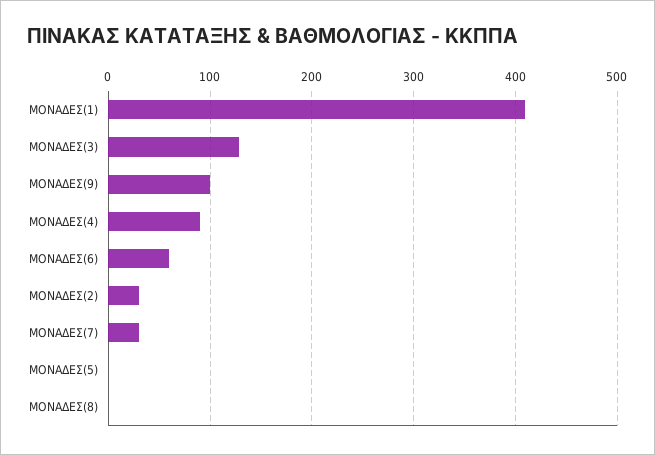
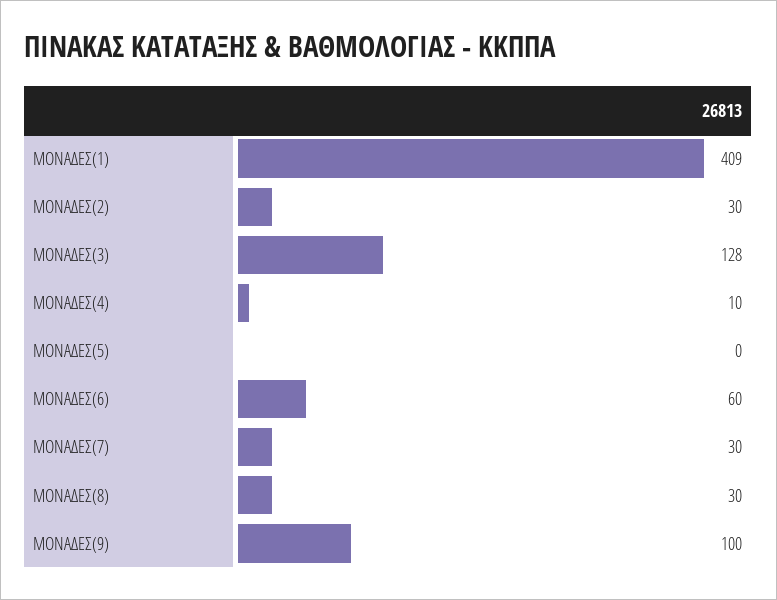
ΜΟΝΑΔΕΣ(4): 90 -> 10
ΜΟΝΑΔΕΣ(8): 0 -> 30

